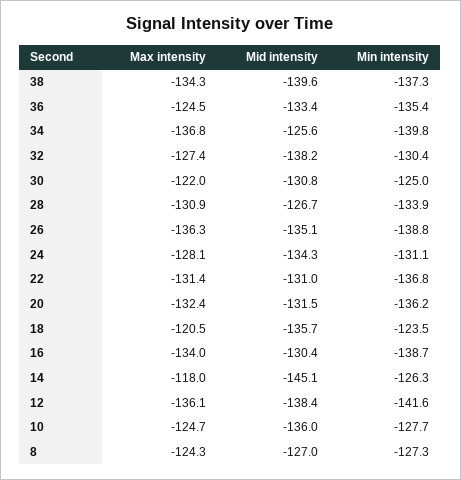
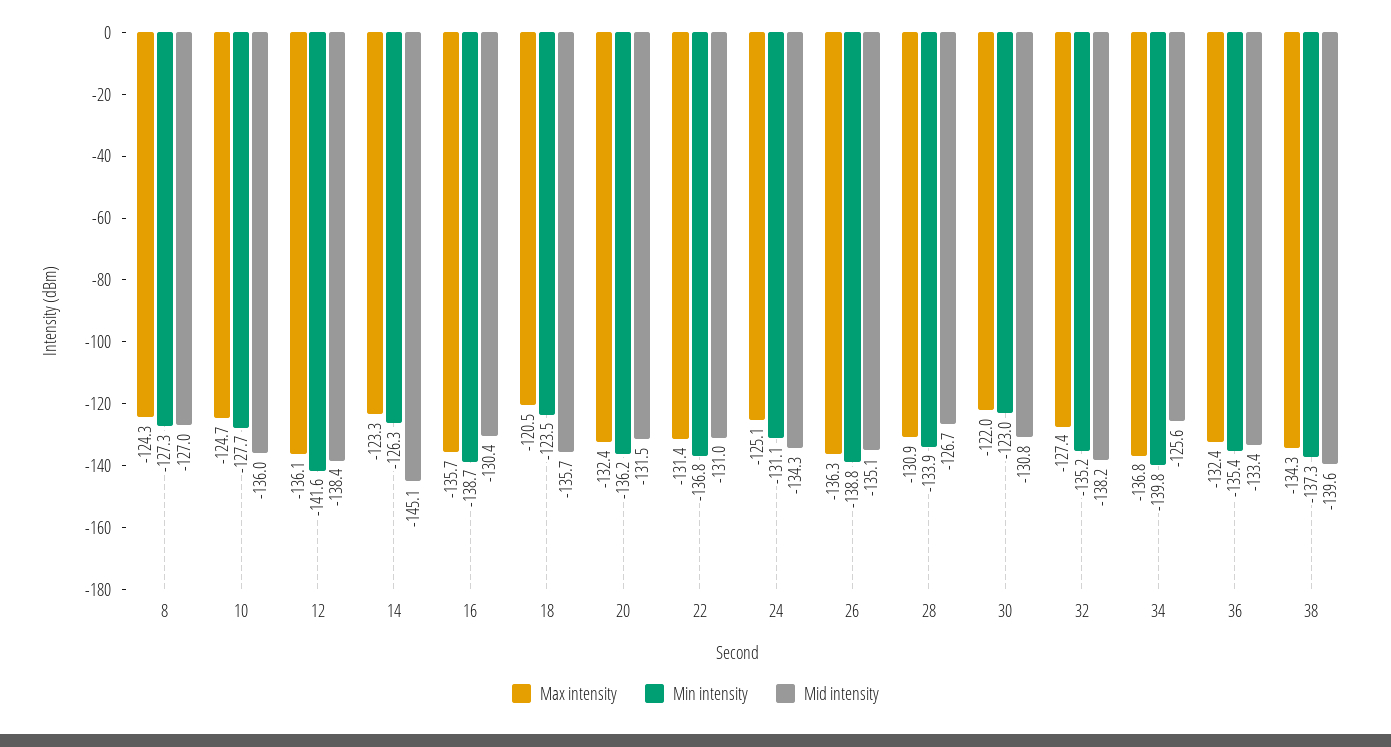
Max intensity, 36: -124.5 -> -132.4
Min intensity, 32: -130.4 -> -135.2
Min intensity, 30: -125 -> -123
Max intensity, 24: -128.1 -> -125.1
Max intensity, 16: -134 -> -135.7
Max intensity, 14: -118 -> -123.3

